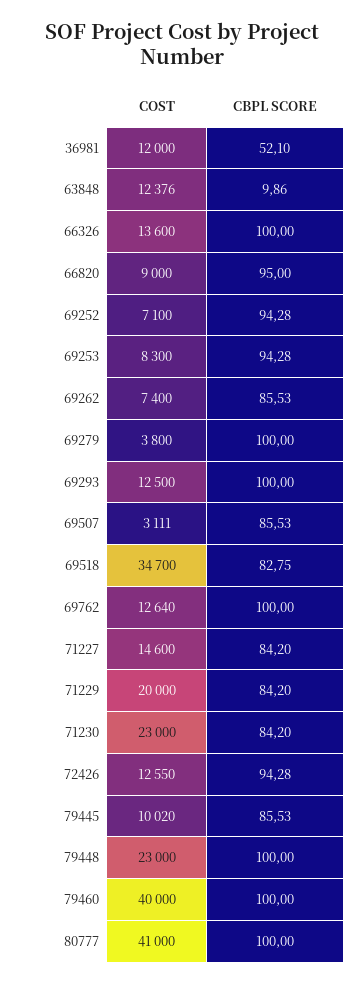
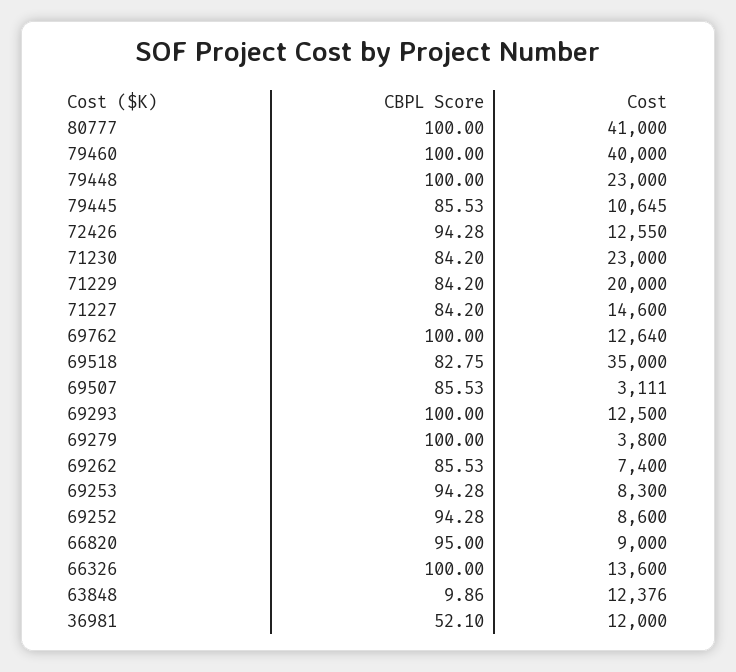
COST, 69252: 7100 -> 8600
COST, 69518: 34700 -> 35000
COST, 79445: 10020 -> 10645

